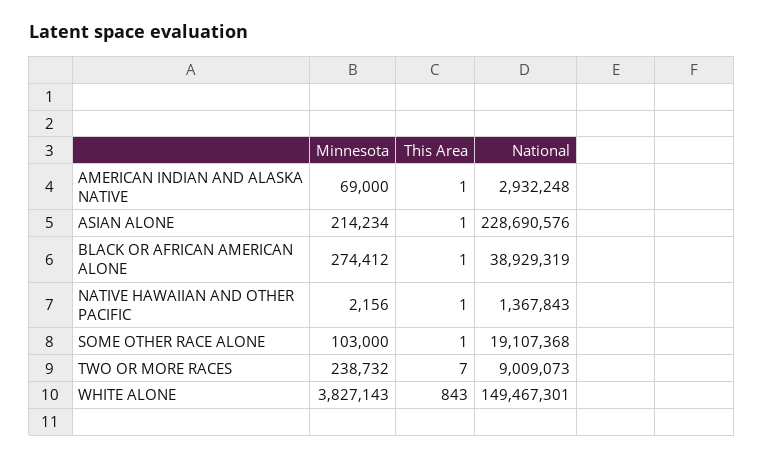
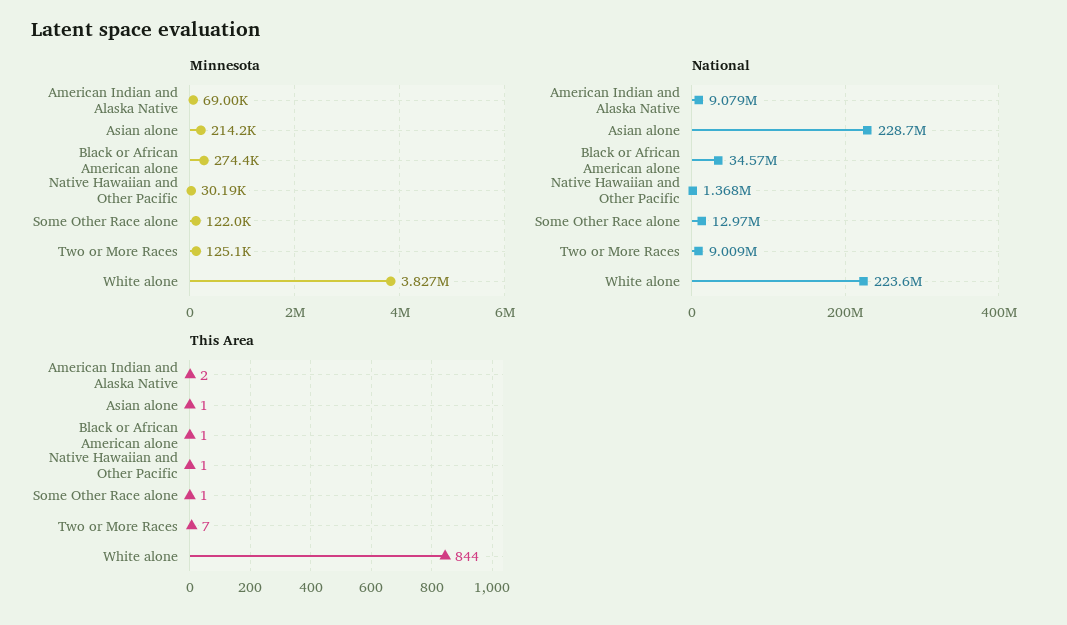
This Area, AMERICAN INDIAN AND ALASKA NATIVE: 1 -> 2
National, AMERICAN INDIAN AND ALASKA NATIVE: 2932248 -> 9079000
National, BLACK OR AFRICAN AMERICAN ALONE: 38929319 -> 34570000
Minnesota, NATIVE HAWAIIAN AND OTHER PACIFIC: 2156 -> 30190
Minnesota, SOME OTHER RACE ALONE: 103000 -> 122000
National, SOME OTHER RACE ALONE: 19107368 -> 12970000
Minnesota, TWO OR MORE RACES: 238732 -> 125100
This Area, WHITE ALONE: 843 -> 844
National, WHITE ALONE: 149467301 -> 223600000

